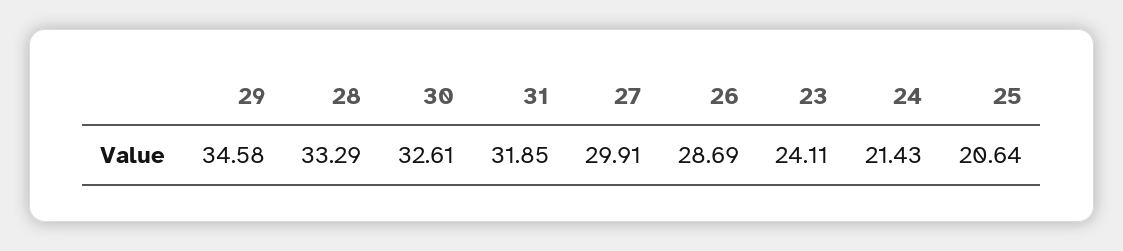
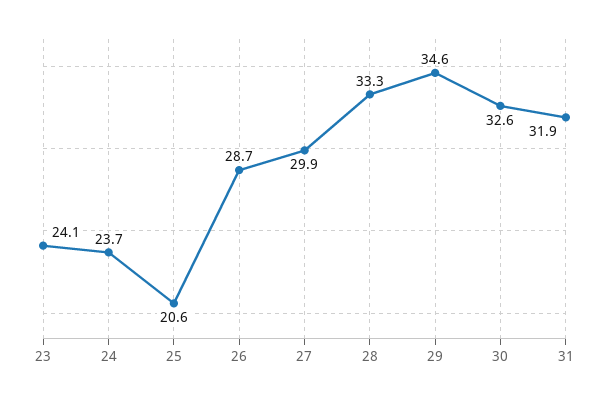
24: 21.43 -> 23.7

